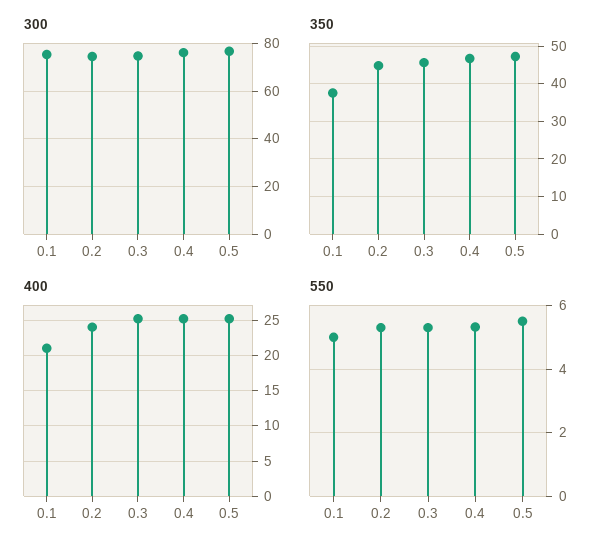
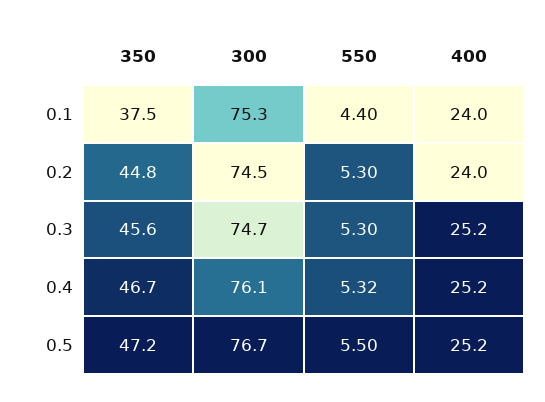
400, 0.1: 21 -> 24
550, 0.1: 5 -> 4.4

